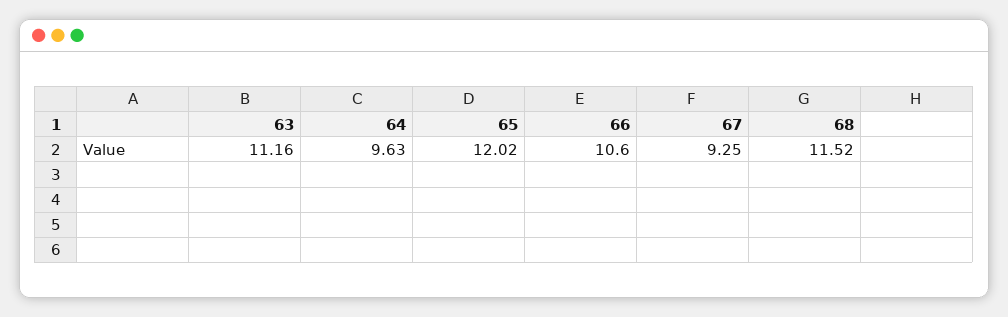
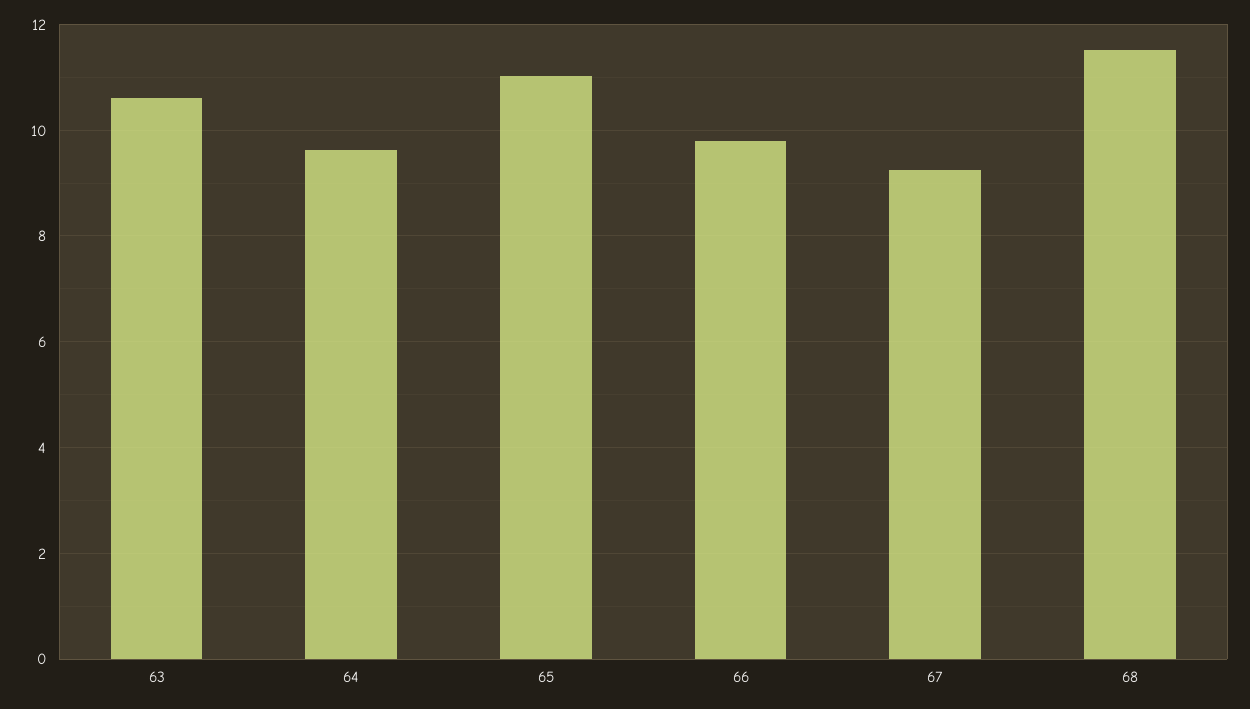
63: 11.16 -> 10.6
65: 12.02 -> 11
66: 10.6 -> 9.8

